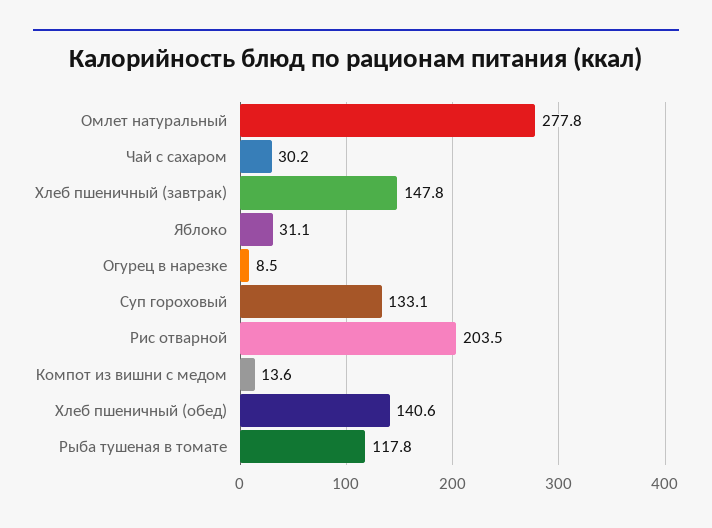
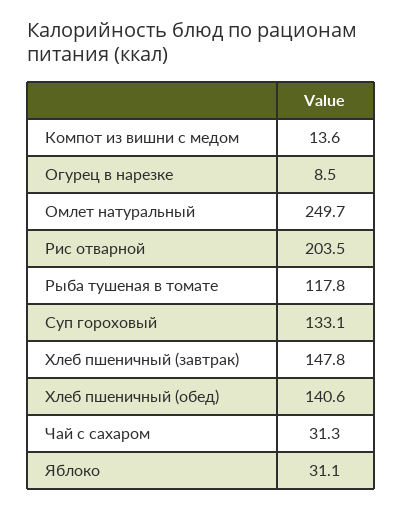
Омлет натуральный: 277.8 -> 249.7
Чай с сахаром: 30.2 -> 31.3

